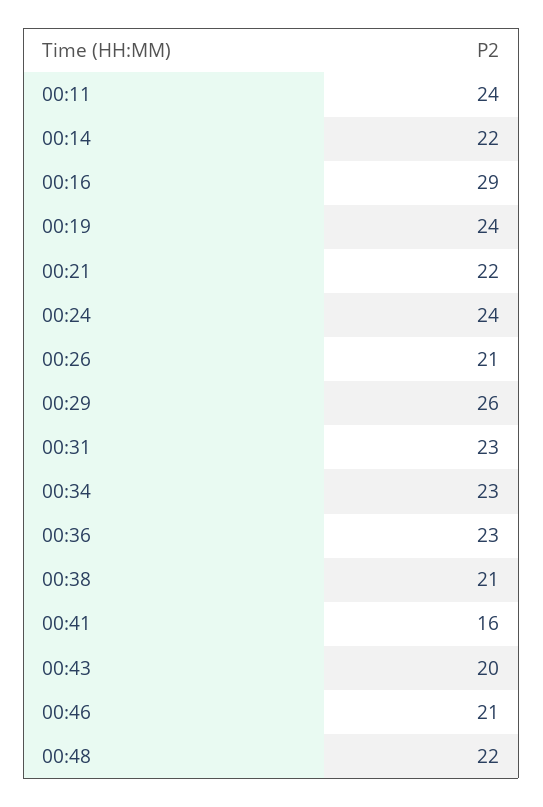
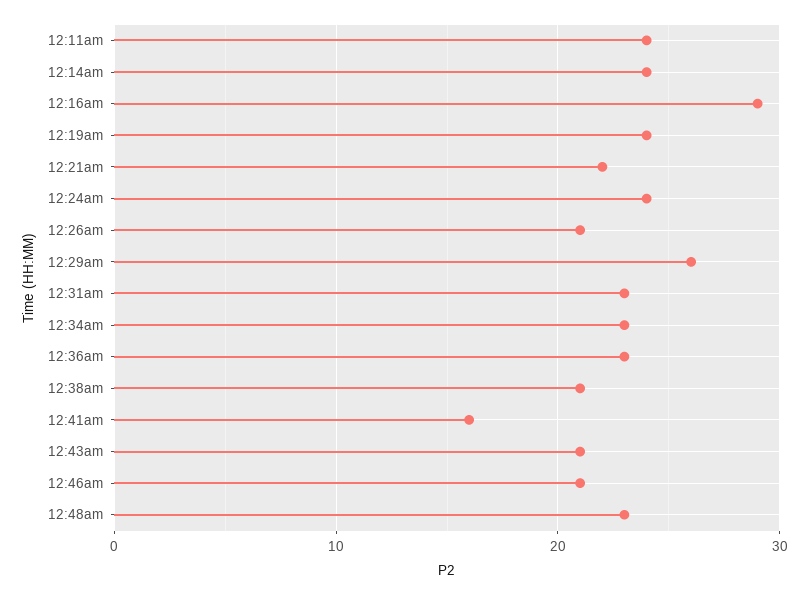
00:14: 22 -> 24
00:43: 20 -> 21
00:48: 22 -> 23

